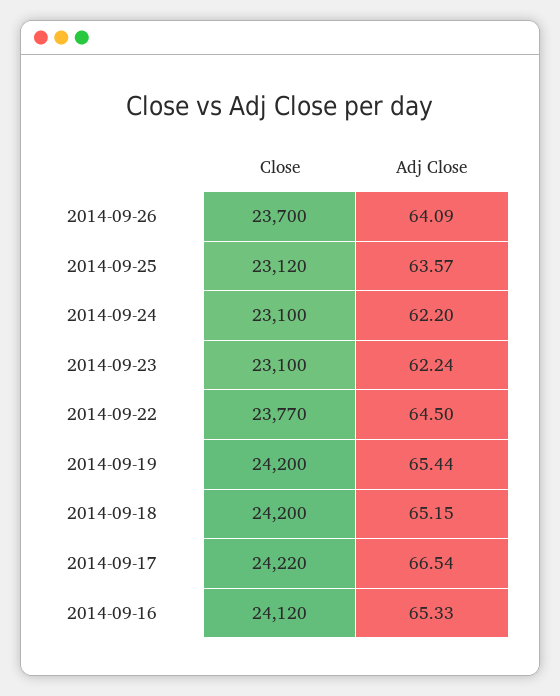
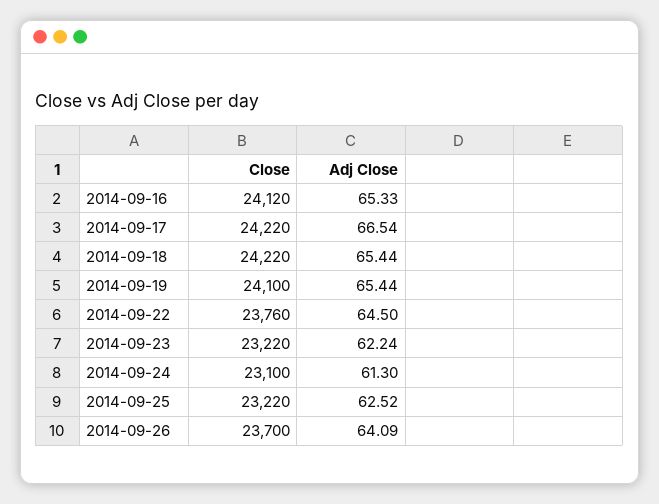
Close, 2014-09-25: 23120 -> 23220
Adj Close, 2014-09-25: 63.57 -> 62.52
Adj Close, 2014-09-24: 62.2 -> 61.3
Close, 2014-09-23: 23100 -> 23220
Close, 2014-09-22: 23770 -> 23760
Close, 2014-09-19: 24200 -> 24100
Close, 2014-09-18: 24200 -> 24220
Adj Close, 2014-09-18: 65.15 -> 65.44

